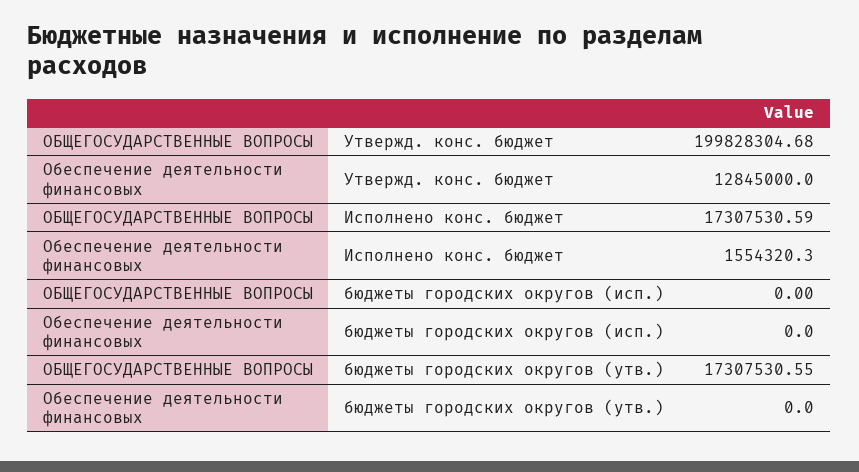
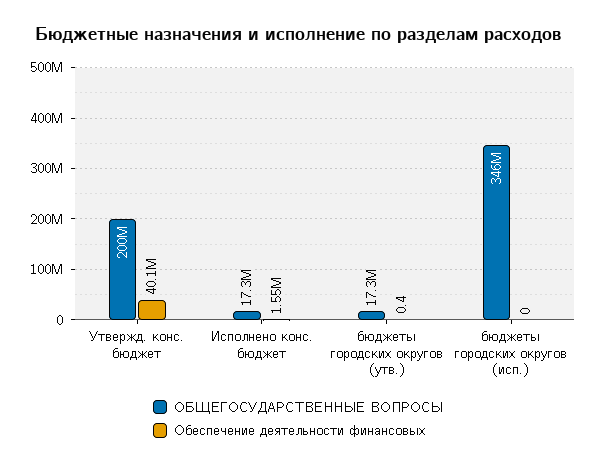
Обеспечение деятельности финансовых, Утвержд. конс. бюджет: 12845000 -> 40100000
ОБЩЕГОСУДАРСТВЕННЫЕ ВОПРОСЫ, бюджеты городских округов (исп.): 0 -> 346000000
Обеспечение деятельности финансовых, бюджеты городских округов (утв.): 0 -> 0.4

